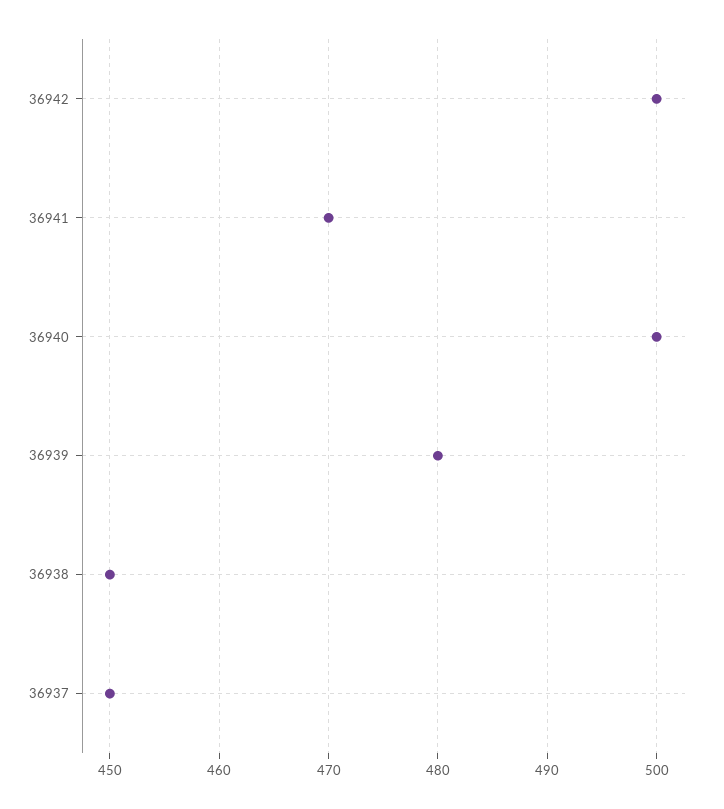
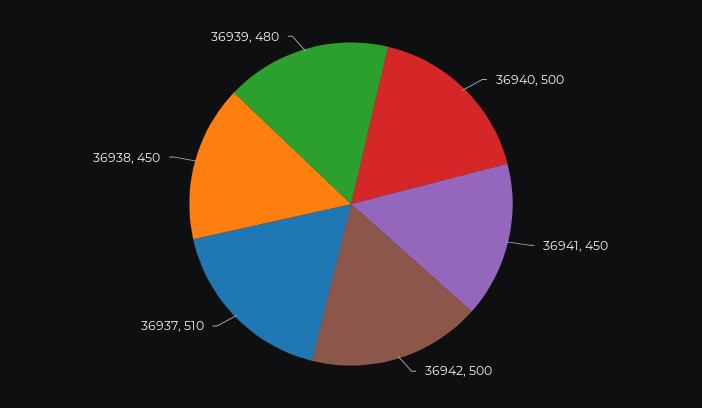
36941: 470 -> 450
36937: 450 -> 510

